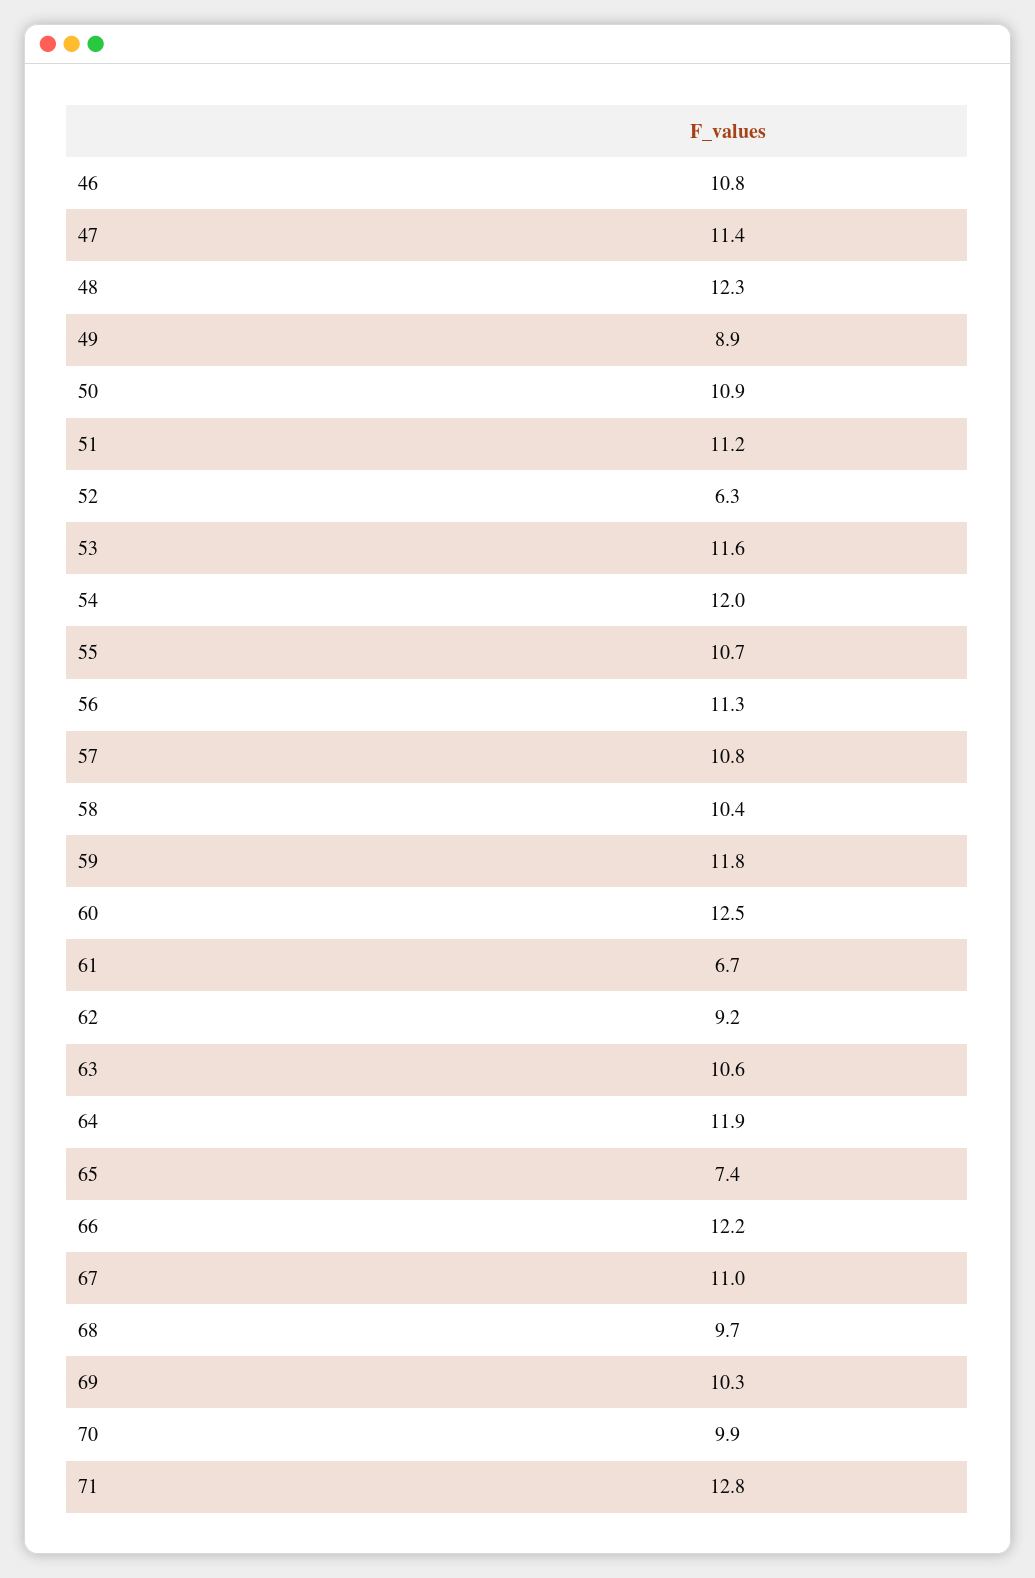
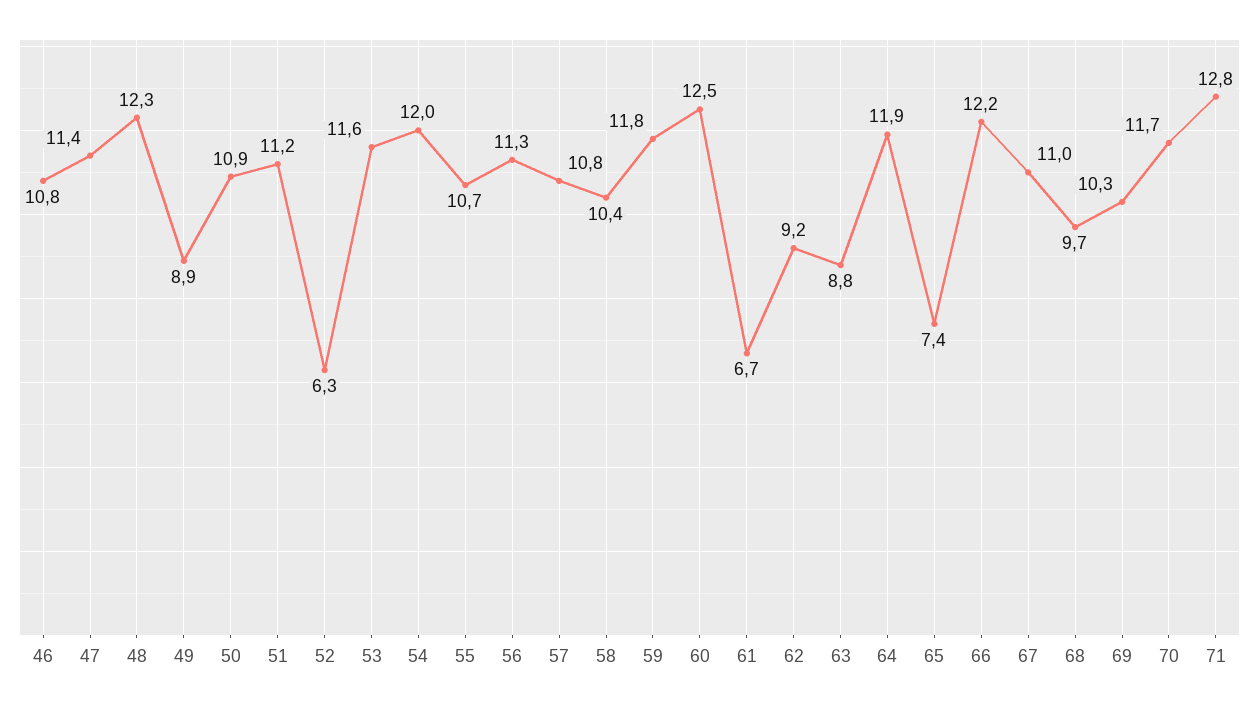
63: 10.6 -> 8.8
70: 9.9 -> 11.7

